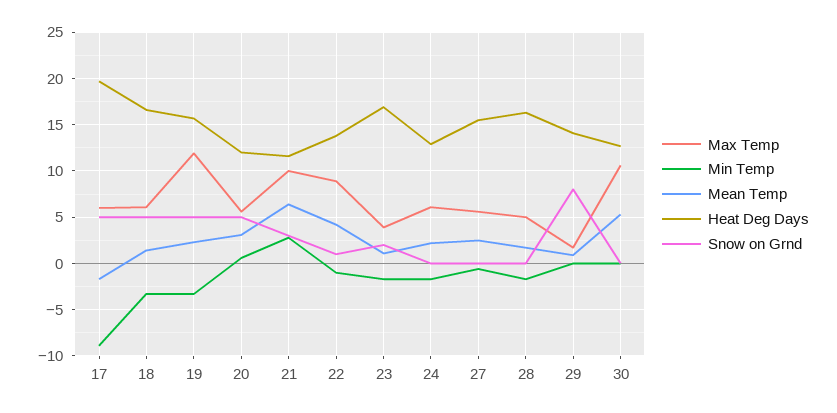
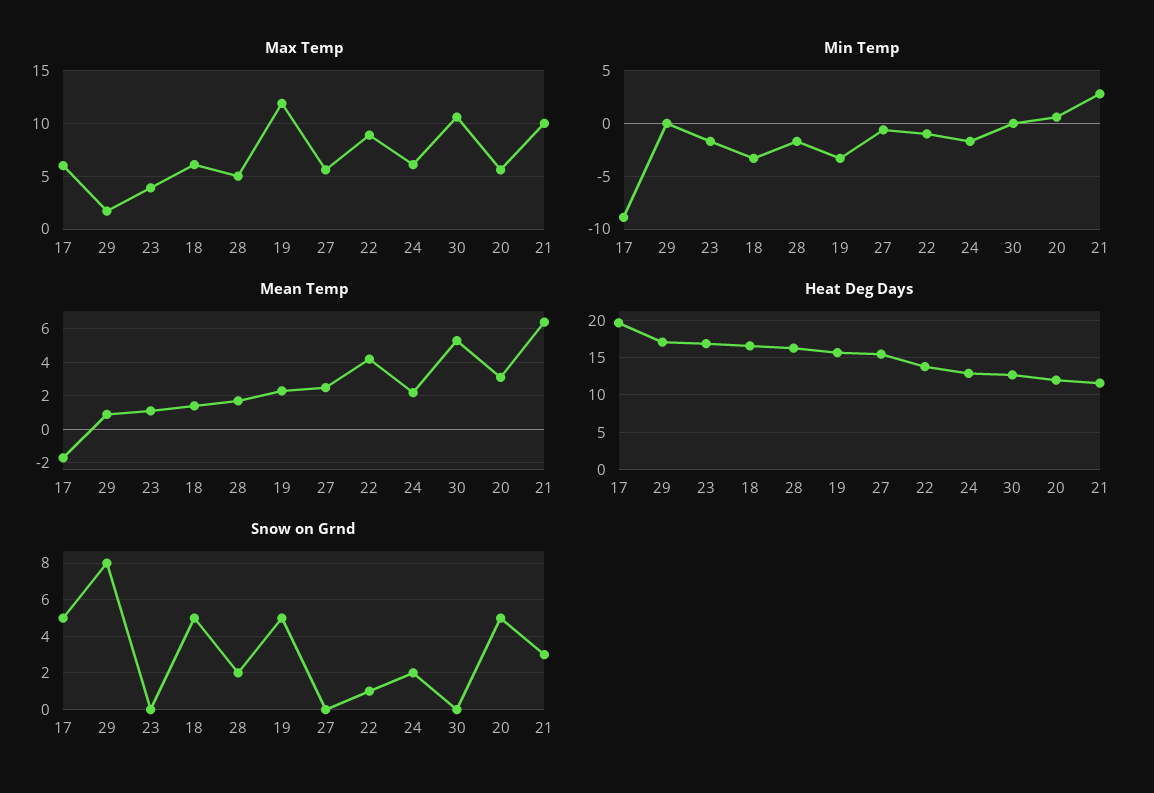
Snow on Grnd, 23: 2 -> 0
Snow on Grnd, 24: 0 -> 2
Snow on Grnd, 28: 0 -> 2
Heat Deg Days, 29: 14 -> 17

